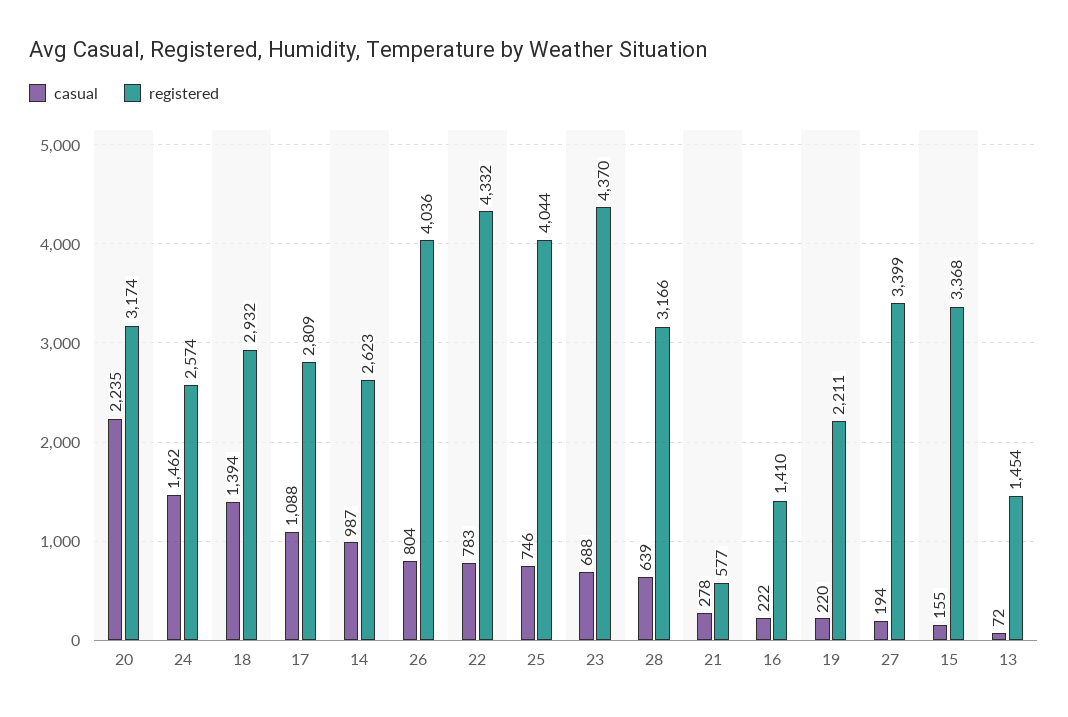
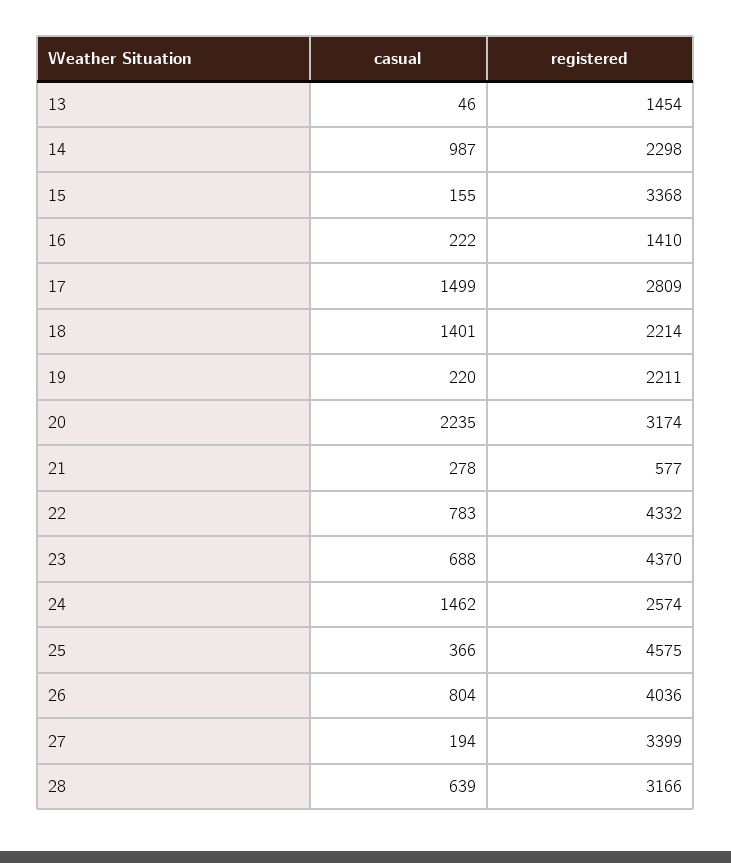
casual, 18: 1394 -> 1401
registered, 18: 2932 -> 2214
casual, 17: 1088 -> 1499
registered, 14: 2623 -> 2298
casual, 25: 746 -> 366
registered, 25: 4044 -> 4575
casual, 13: 72 -> 46

